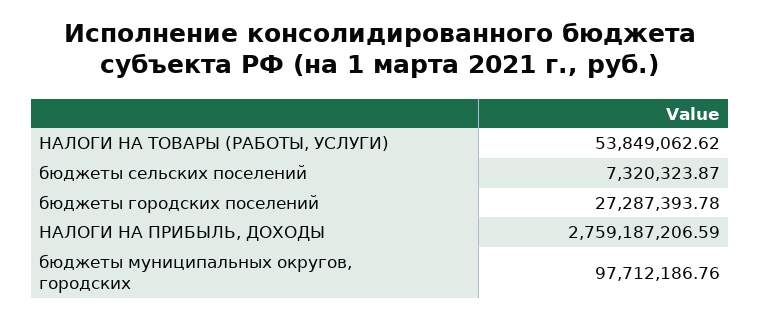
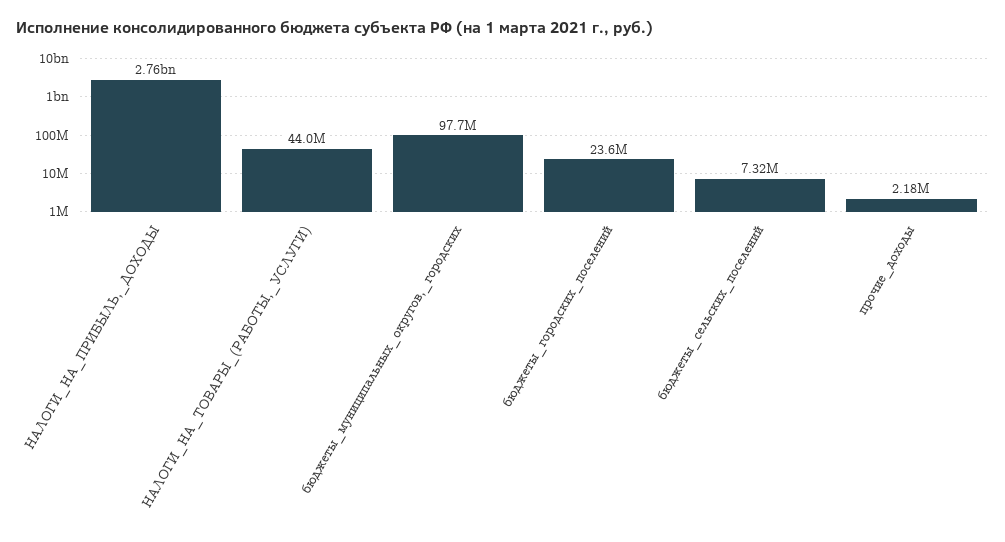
НАЛОГИ НА ТОВАРЫ (РАБОТЫ, УСЛУГИ): 53849062.62 -> 44000000
бюджеты городских поселений: 27287393.78 -> 23600000
прочие_доходы: none -> 2180000

